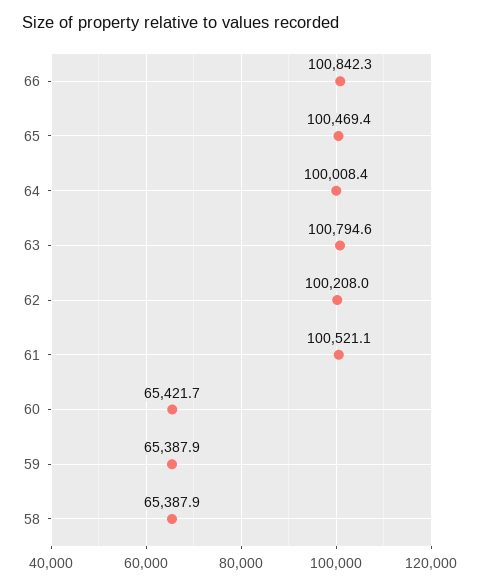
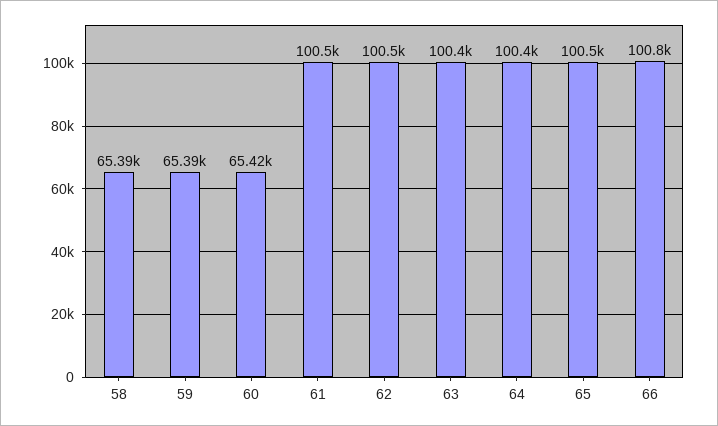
64: 100008.4 -> 100400
63: 100794.6 -> 100400
62: 100208 -> 100500

